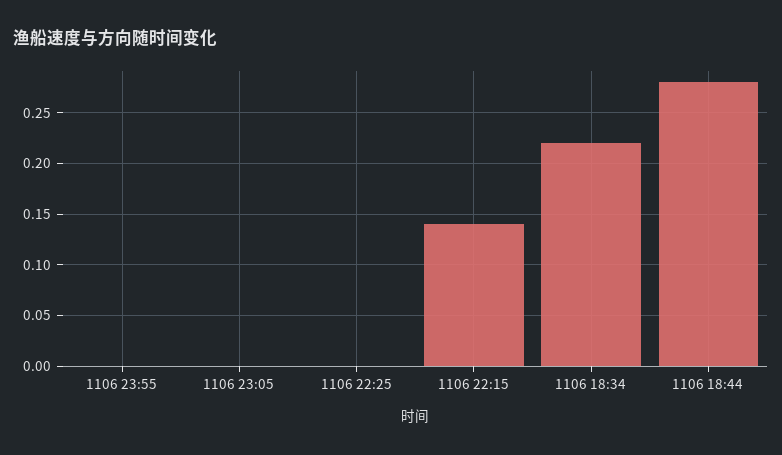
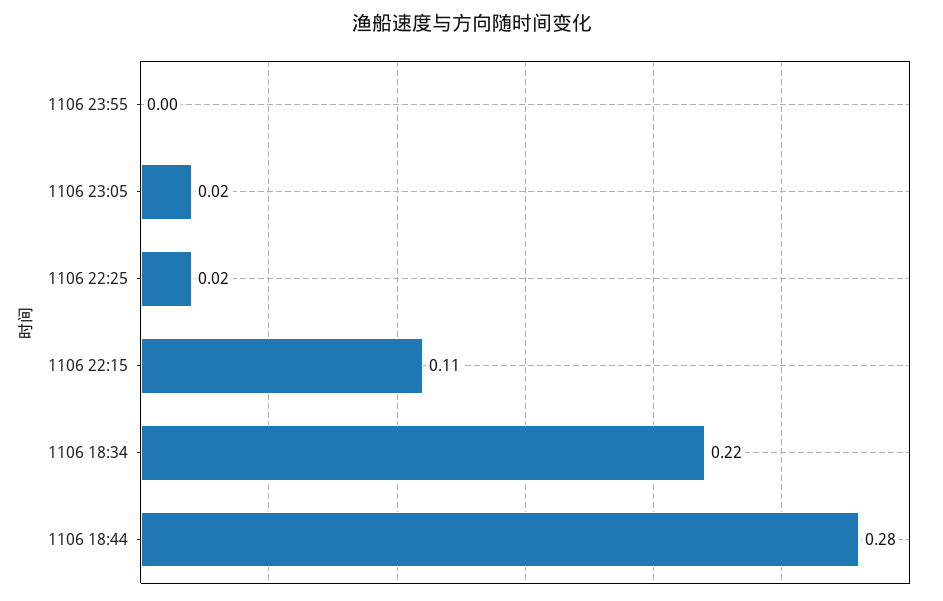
1106 23:05: 0 -> 0.02
1106 22:25: 0 -> 0.02
1106 22:15: 0.14 -> 0.11

